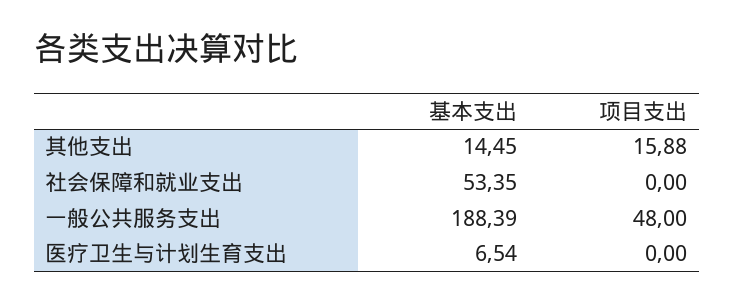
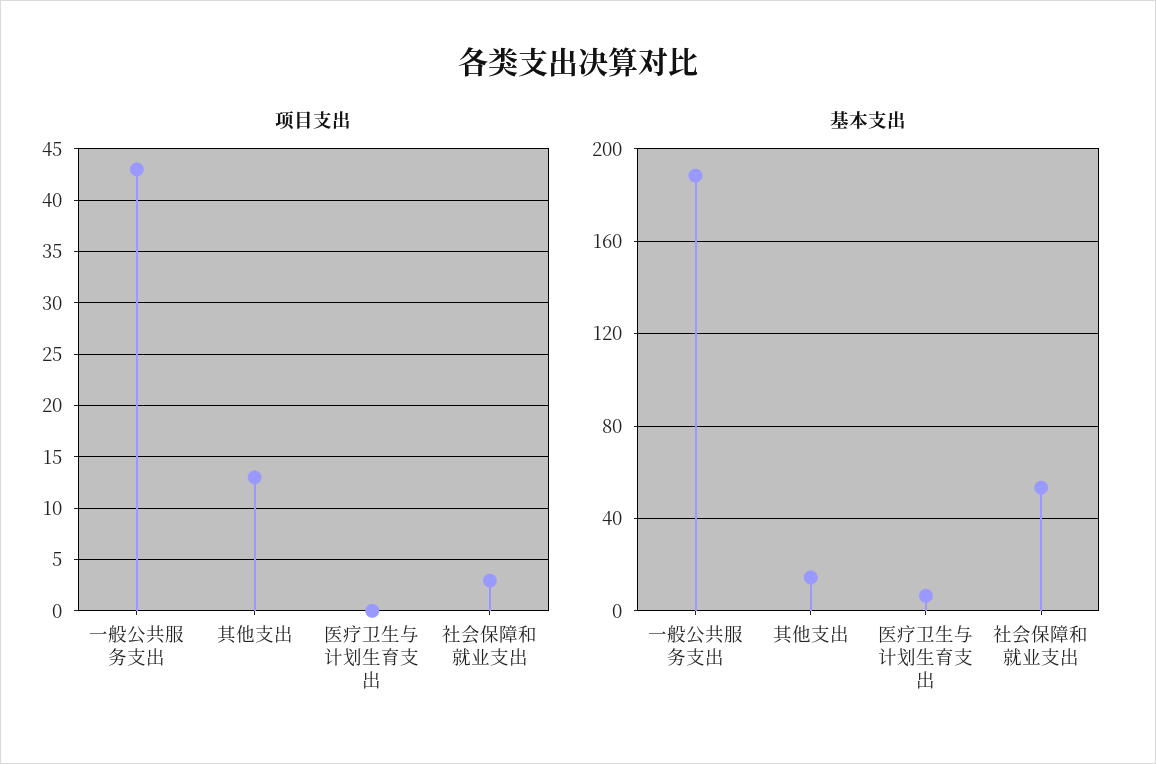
项目支出, 其他支出: 15.88 -> 13
项目支出, 社会保障和就业支出: 0 -> 3
项目支出, 一般公共服务支出: 48 -> 43

